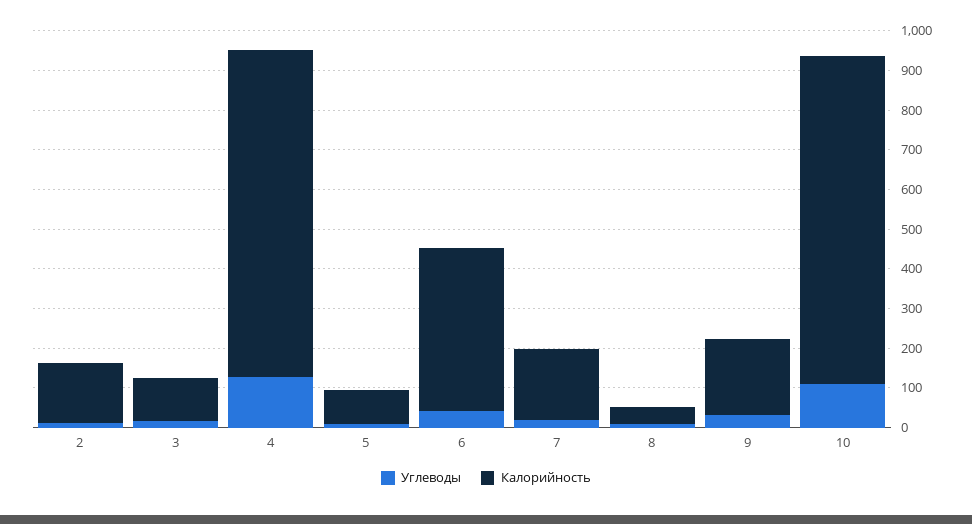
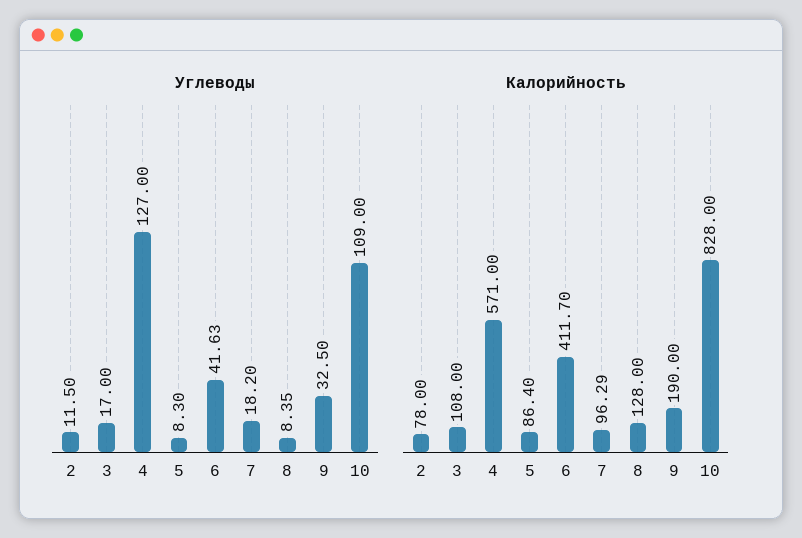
Калорийность, 2: 150 -> 78
Калорийность, 4: 825 -> 571
Калорийность, 7: 175 -> 96.29
Калорийность, 8: 50 -> 128

